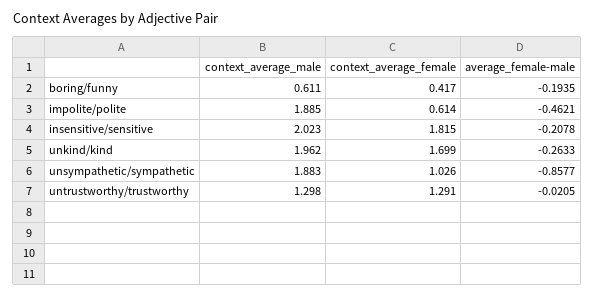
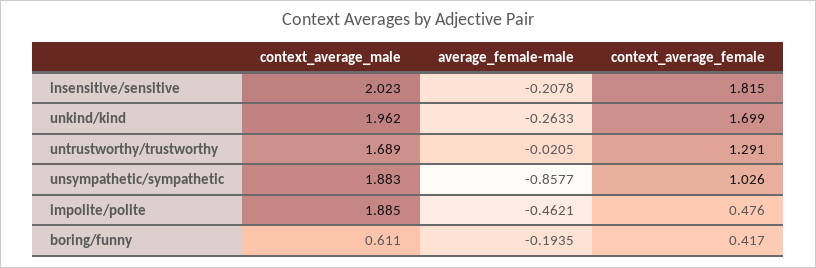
context_average_female, impolite/polite: 0.614 -> 0.476
context_average_male, untrustworthy/trustworthy: 1.298 -> 1.689

